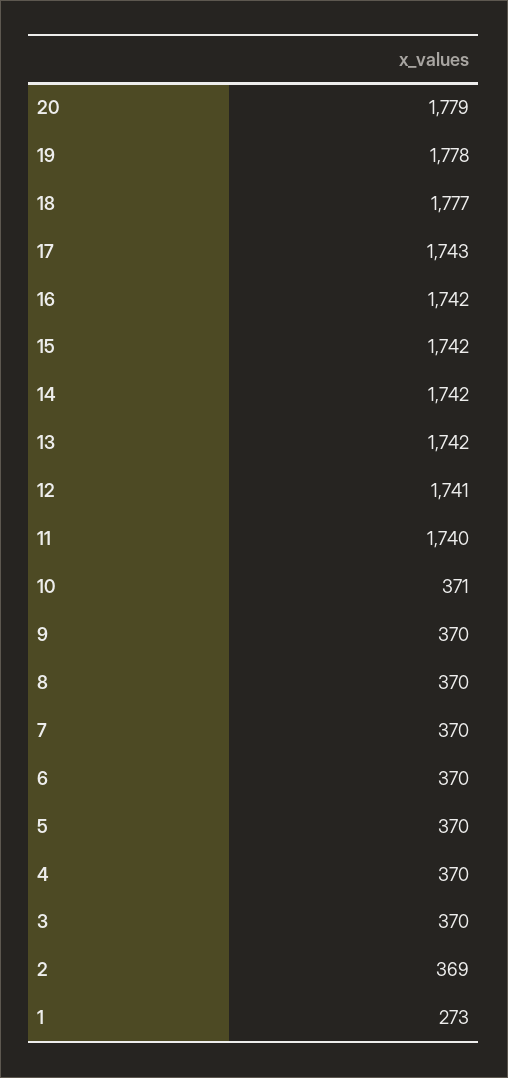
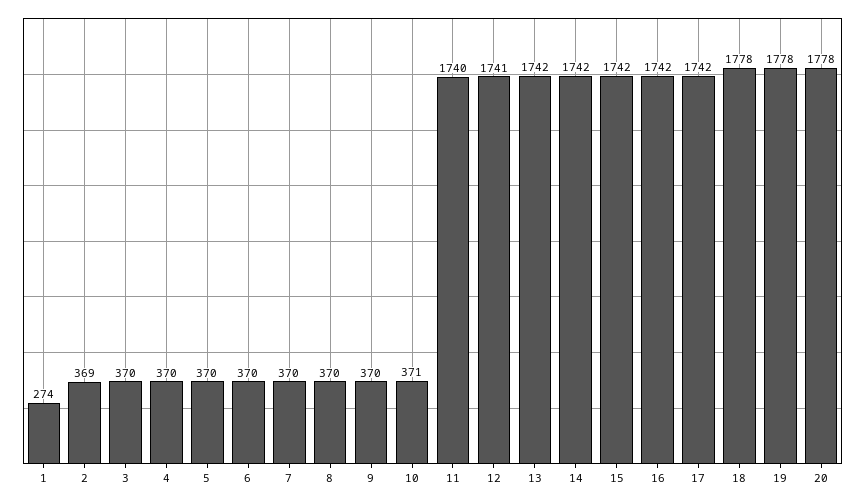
20: 1779 -> 1778
18: 1777 -> 1778
17: 1743 -> 1742
1: 273 -> 274

